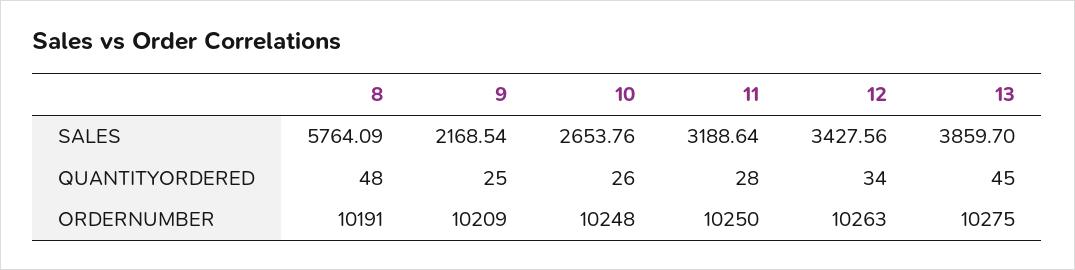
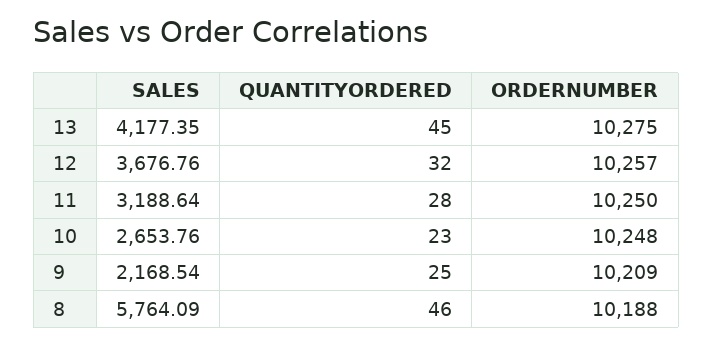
12, SALES: 3427.56 -> 3676.76
13, SALES: 3859.7 -> 4177.35
8, QUANTITYORDERED: 48 -> 46
10, QUANTITYORDERED: 26 -> 23
12, QUANTITYORDERED: 34 -> 32
8, ORDERNUMBER: 10191 -> 10188
12, ORDERNUMBER: 10263 -> 10257

